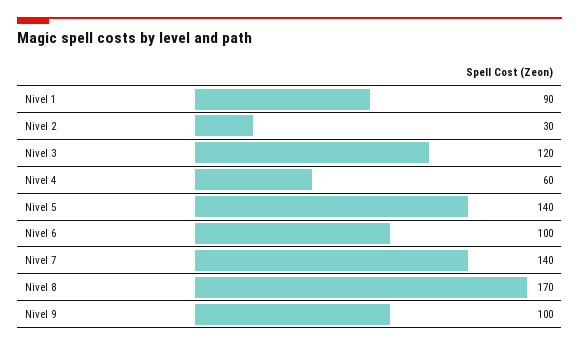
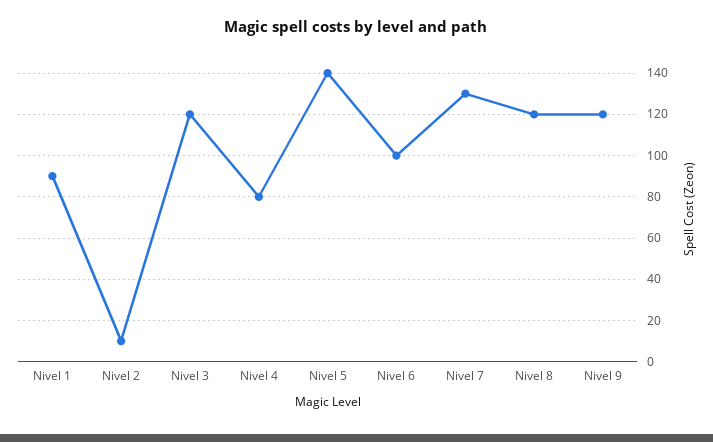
Nivel 2: 30 -> 10
Nivel 4: 60 -> 80
Nivel 7: 140 -> 130
Nivel 8: 170 -> 120
Nivel 9: 100 -> 120

